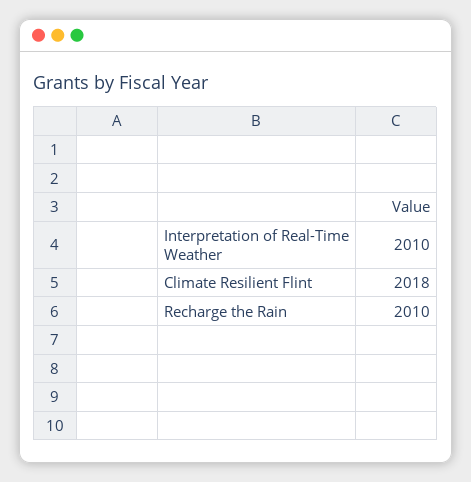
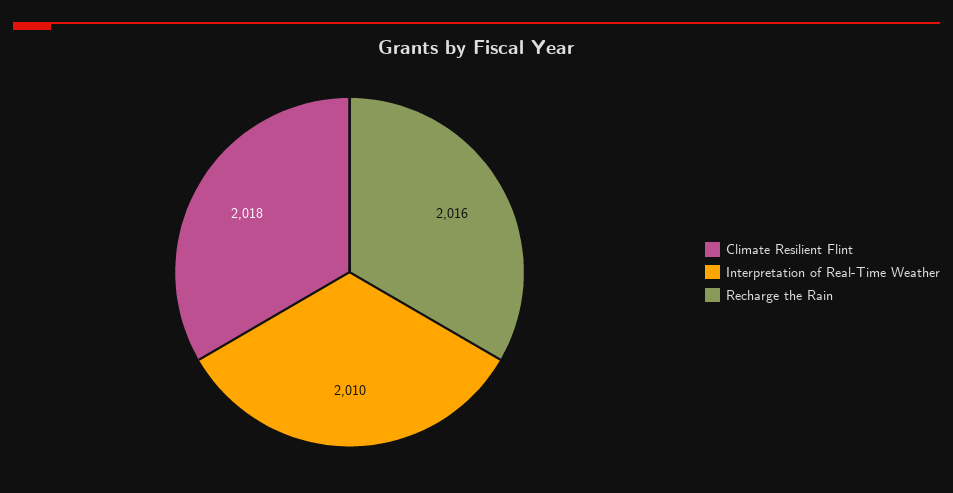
Recharge the Rain: 2010 -> 2016

